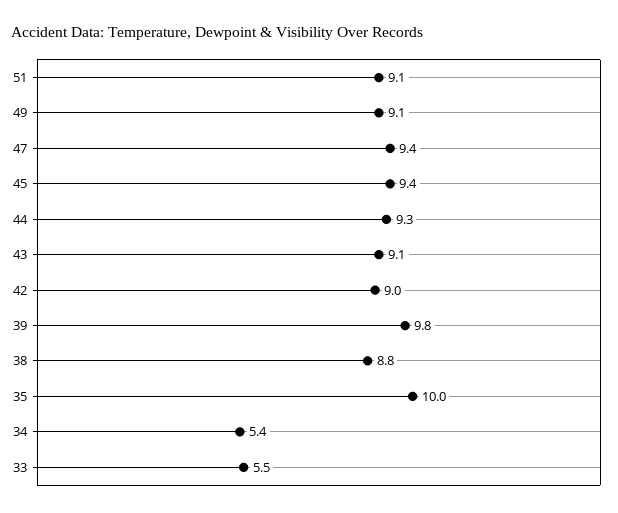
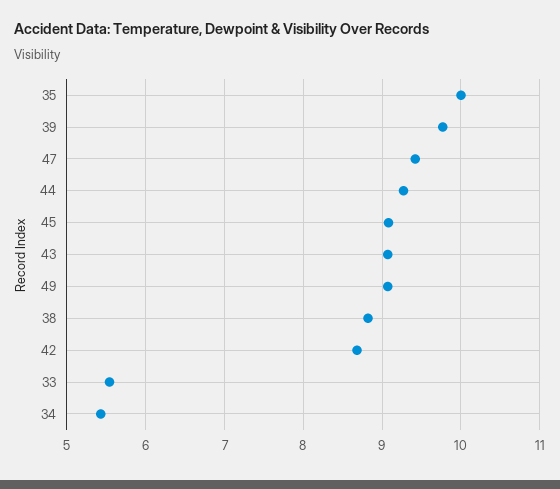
51: 9.1 -> none
45: 9.4 -> 9.1
42: 9 -> 8.7

